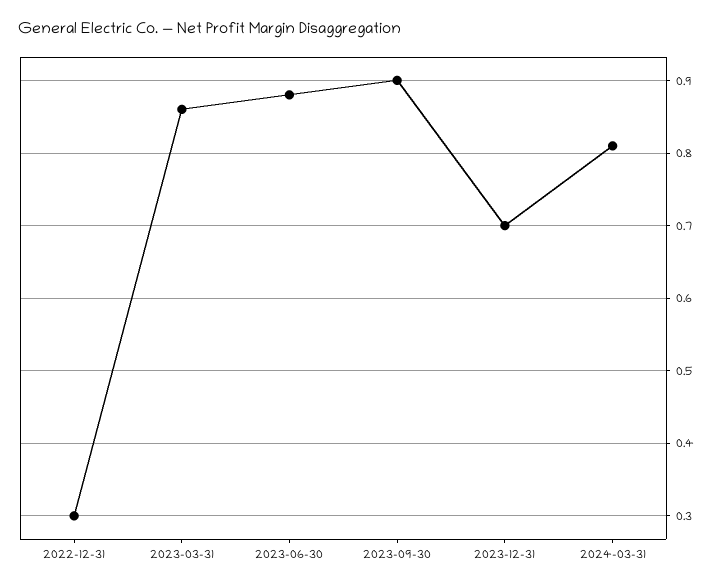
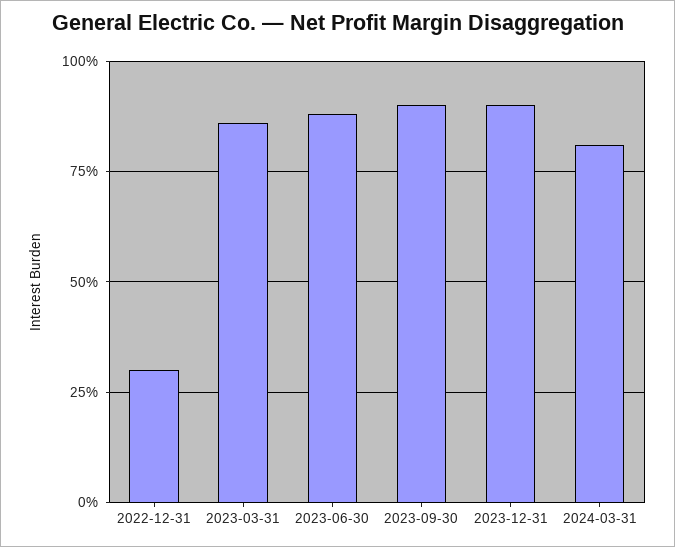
2023-12-31: 0.7 -> 0.9

